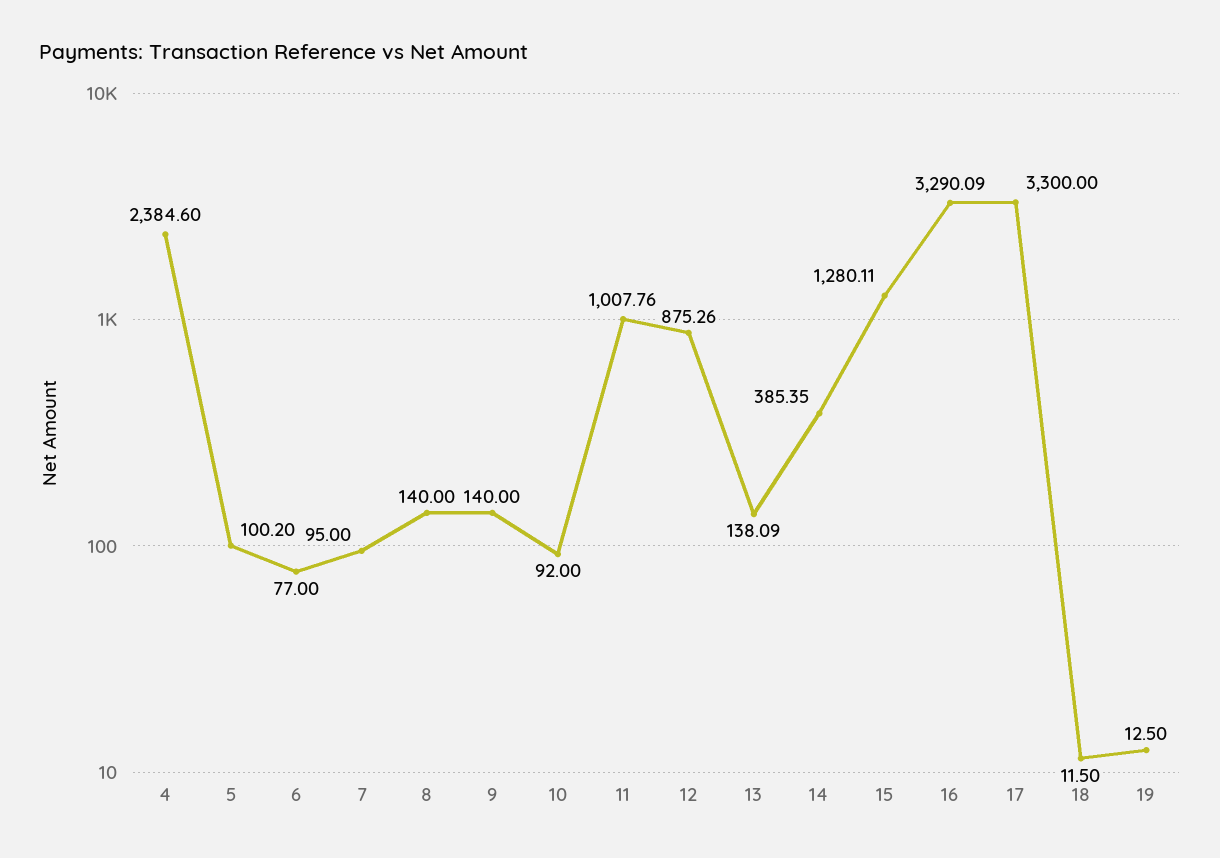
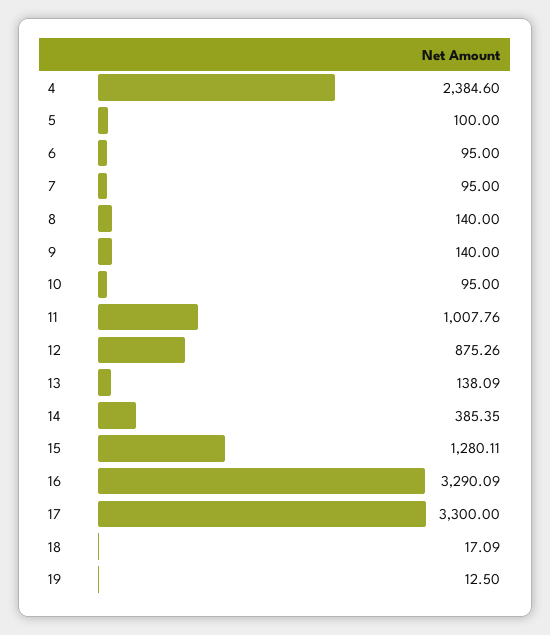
5: 100.2 -> 100
6: 77 -> 95
10: 92 -> 95
18: 11.5 -> 17.09

